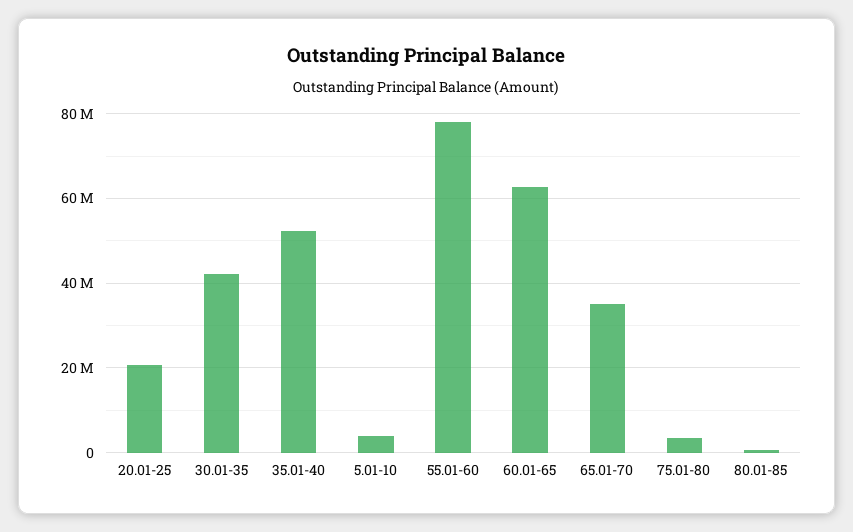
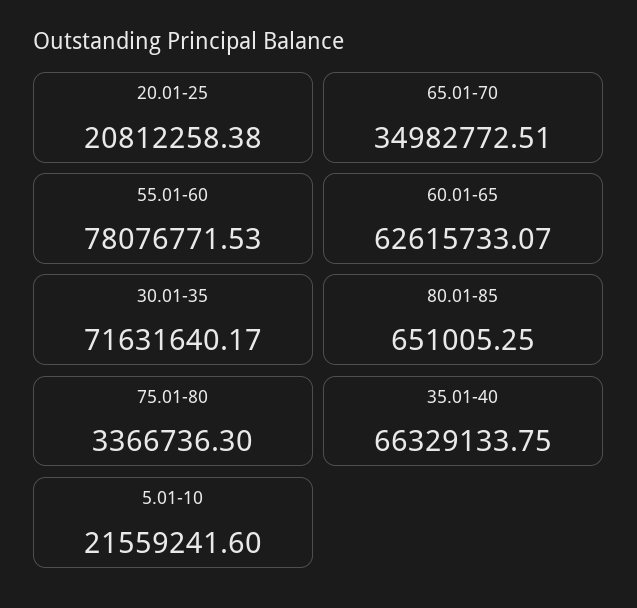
30.01-35: 42000000 -> 71631640.17
35.01-40: 52000000 -> 66329133.75
5.01-10: 4000000 -> 21559241.6

